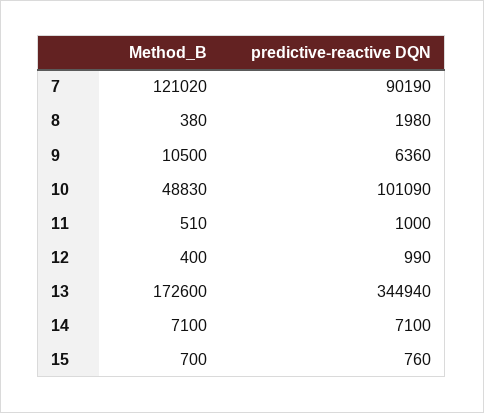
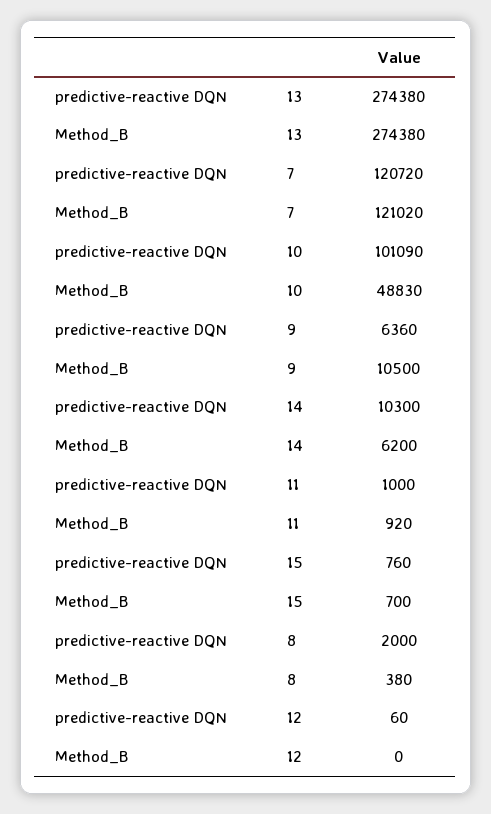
predictive-reactive DQN, 7: 90190 -> 120720
predictive-reactive DQN, 8: 1980 -> 2000
Method_B, 11: 510 -> 920
Method_B, 12: 400 -> 0
predictive-reactive DQN, 12: 990 -> 60
Method_B, 13: 172600 -> 274380
predictive-reactive DQN, 13: 344940 -> 274380
Method_B, 14: 7100 -> 6200
predictive-reactive DQN, 14: 7100 -> 10300

